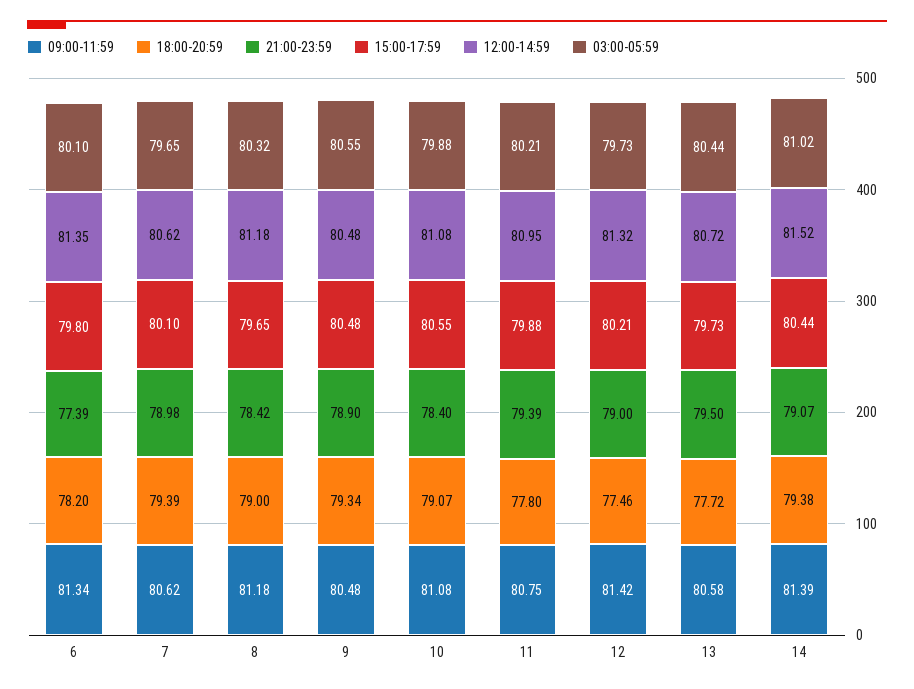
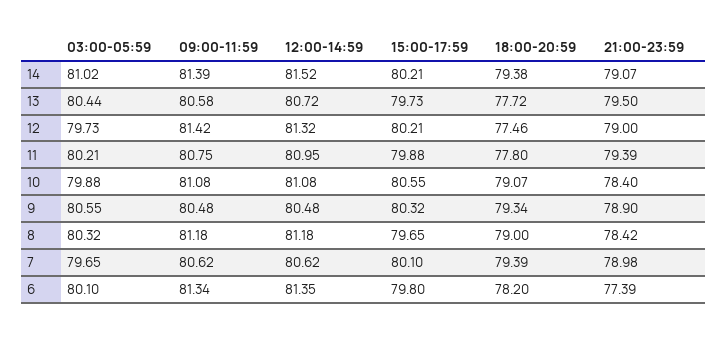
15:00-17:59, 9: 80.48 -> 80.32
15:00-17:59, 14: 80.44 -> 80.21

